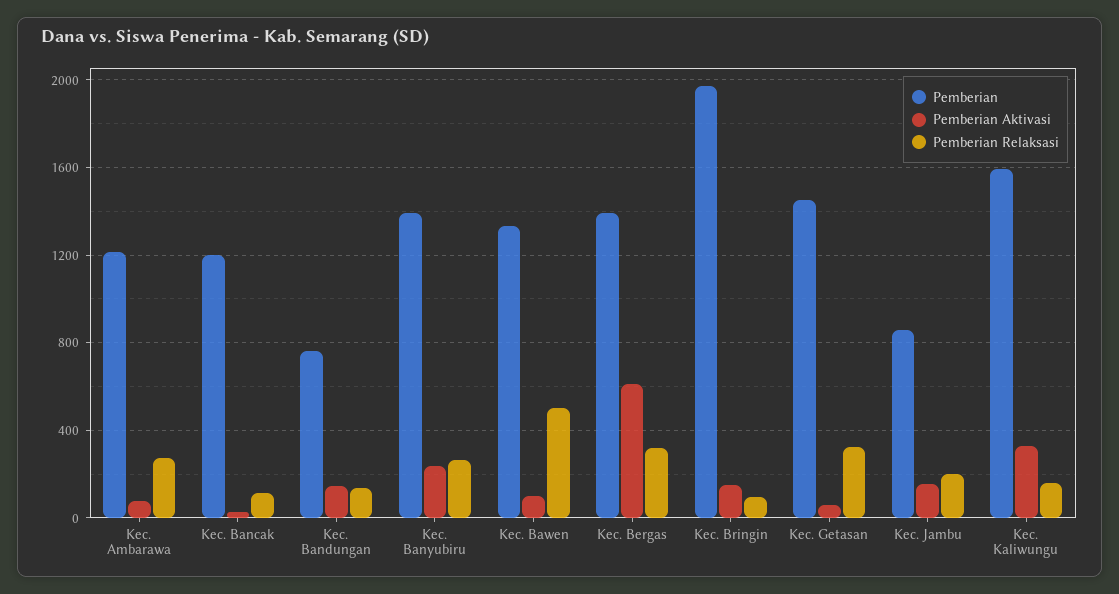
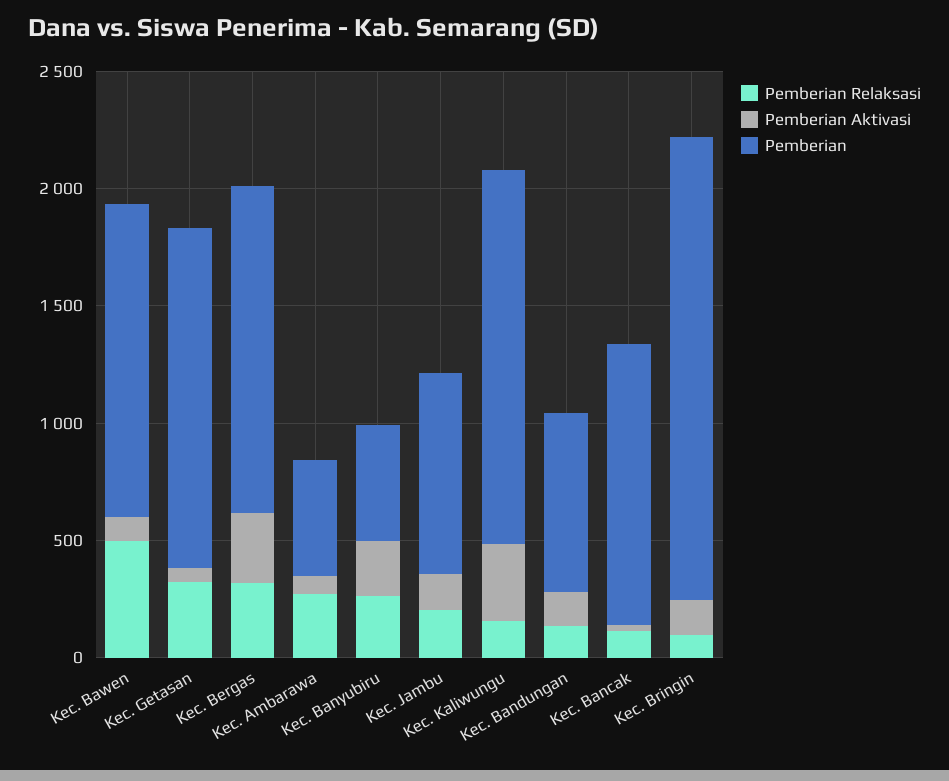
Pemberian, Kec. Ambarawa: 1200 -> 500
Pemberian, Kec. Banyubiru: 1400 -> 500
Pemberian Aktivasi, Kec. Bergas: 600 -> 300

